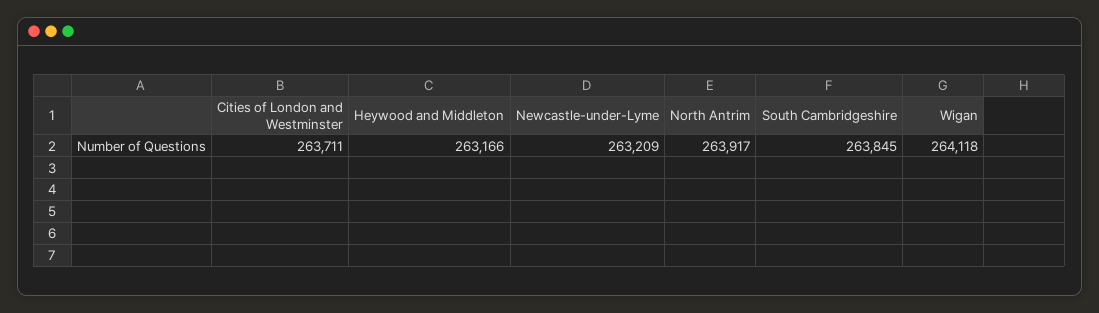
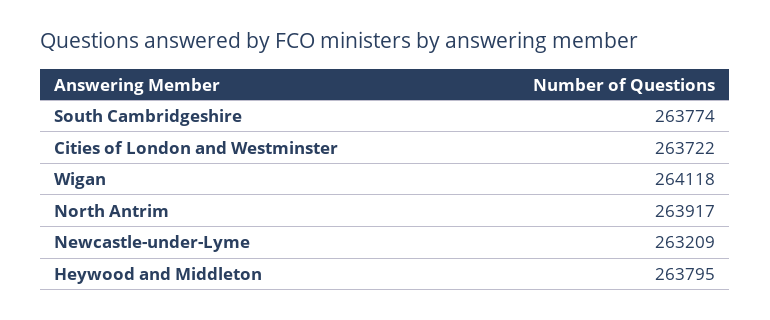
Cities of London and Westminster: 263711 -> 263722
Heywood and Middleton: 263166 -> 263795
South Cambridgeshire: 263845 -> 263774

